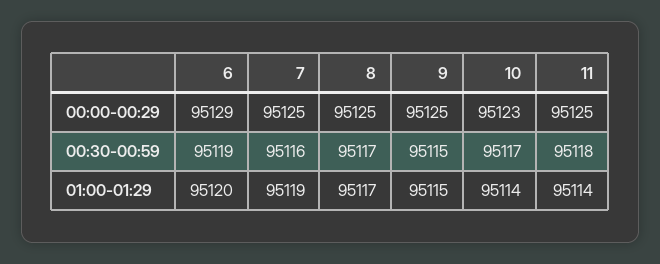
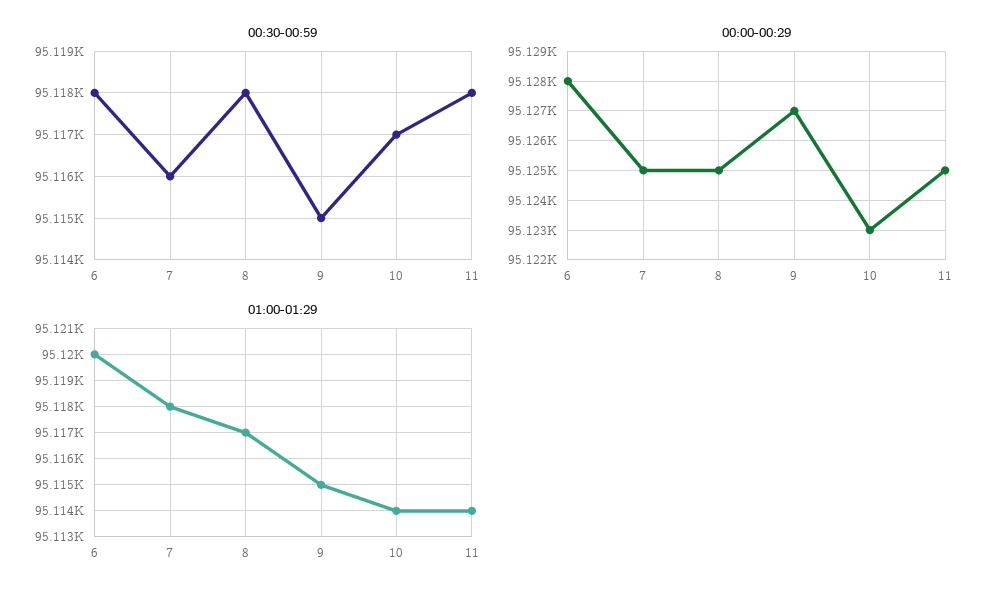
00:00-00:29, 6: 95129 -> 95128
00:00-00:29, 9: 95125 -> 95127
00:30-00:59, 6: 95119 -> 95118
00:30-00:59, 8: 95117 -> 95118
01:00-01:29, 7: 95119 -> 95118

